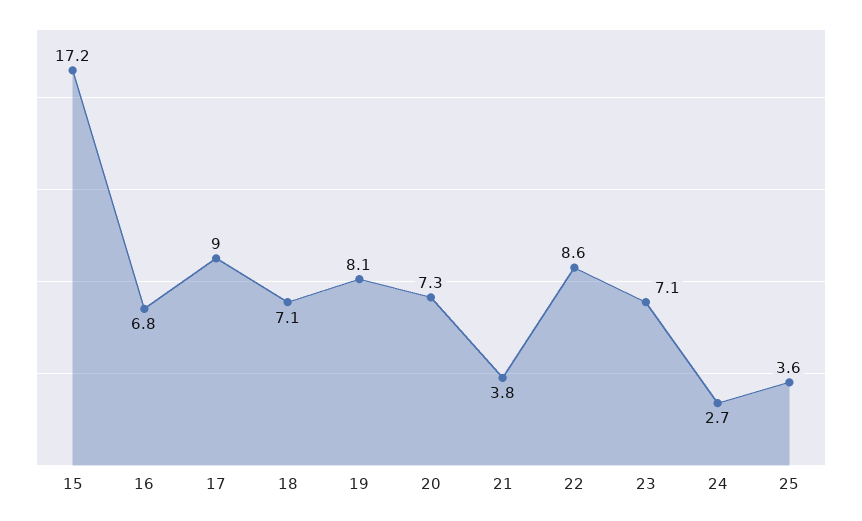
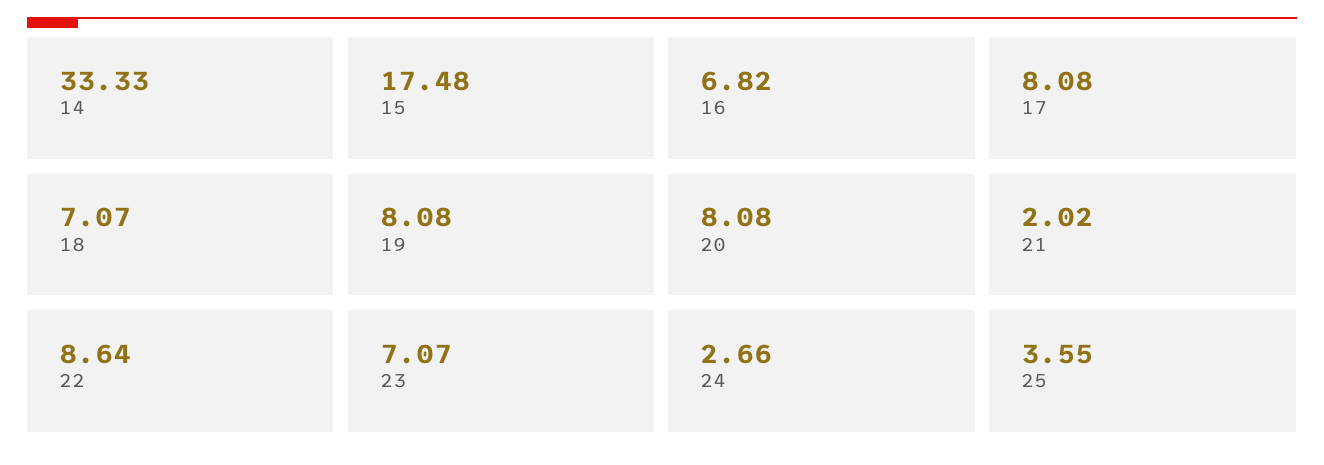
15: 17.2 -> 17.48
17: 9 -> 8.08
20: 7.3 -> 8.08
21: 3.8 -> 2.02
14: none -> 33.33

